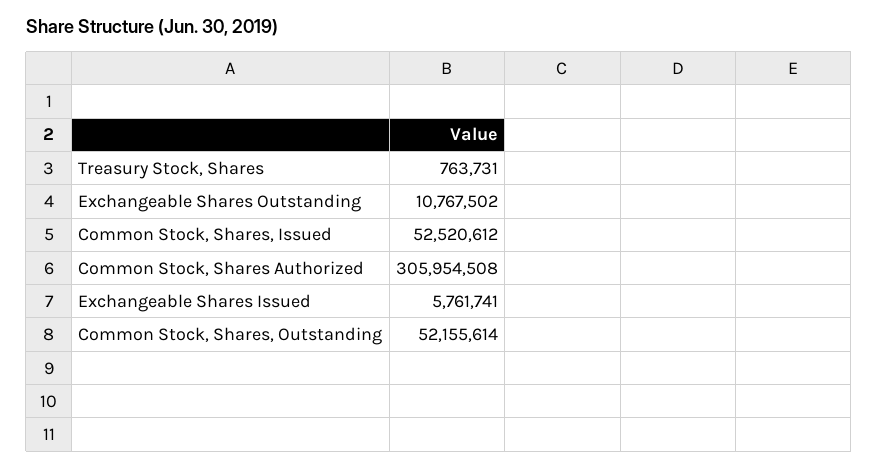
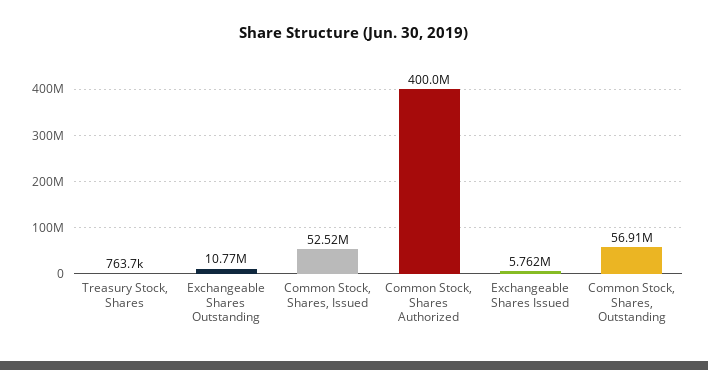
Common Stock, Shares Authorized: 305954508 -> 400000000
Common Stock, Shares, Outstanding: 52155614 -> 56910000

